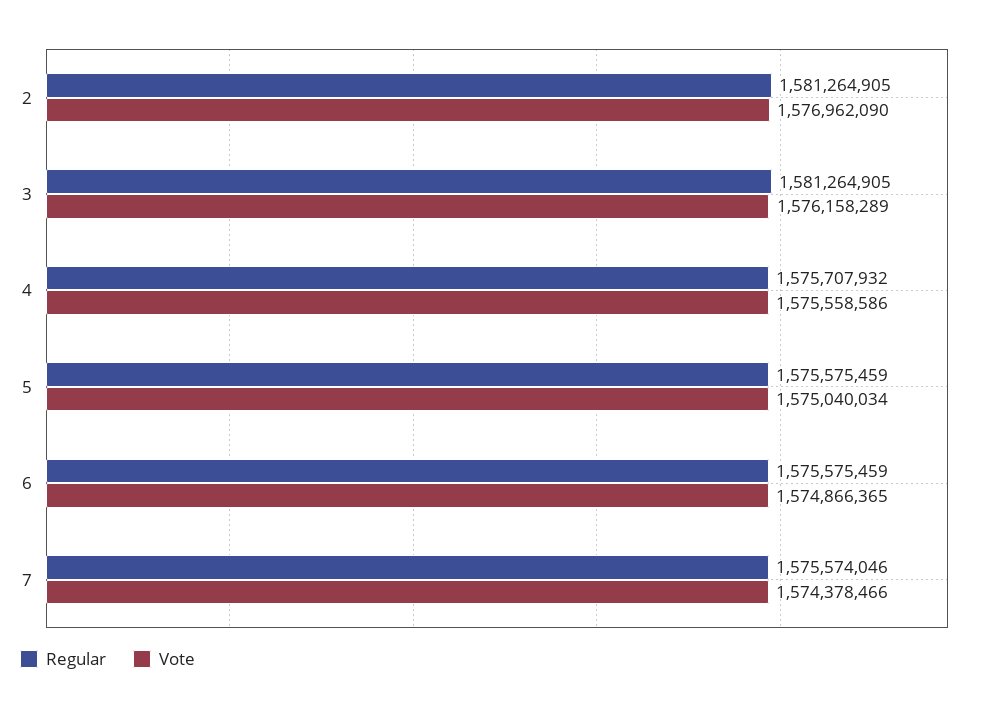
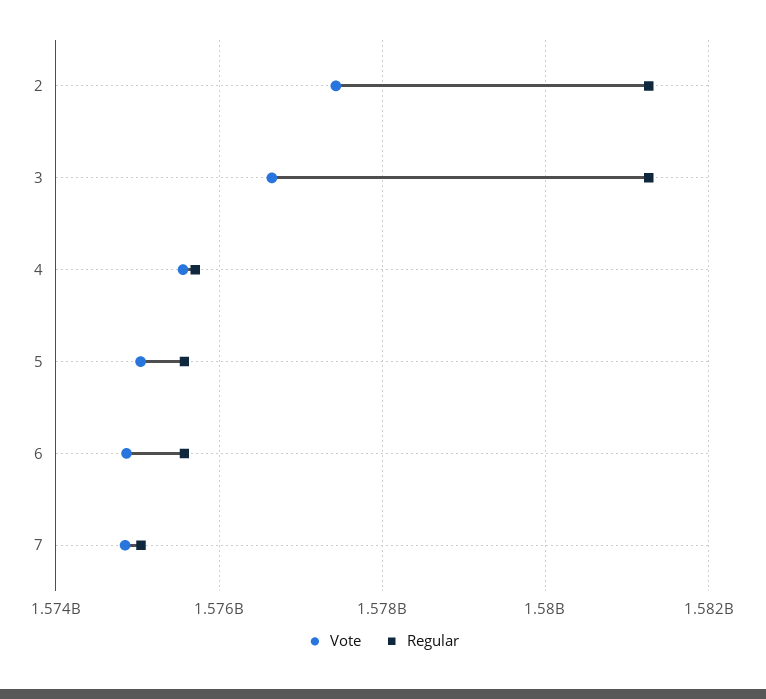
Vote, 2: 1576962090 -> 1577400000
Vote, 3: 1576158289 -> 1576600000
Regular, 7: 1575574046 -> 1575000000
Vote, 7: 1574378466 -> 1574800000

